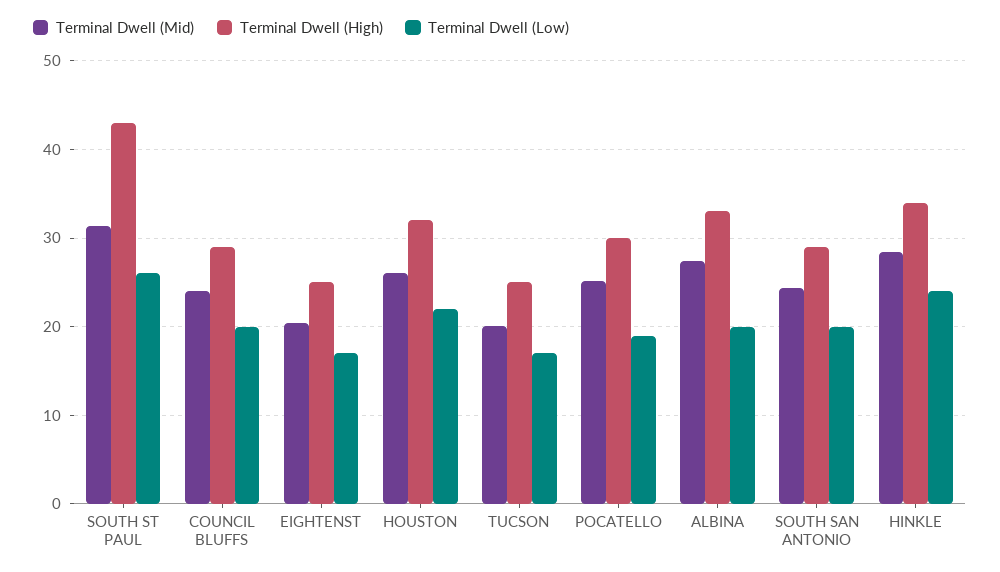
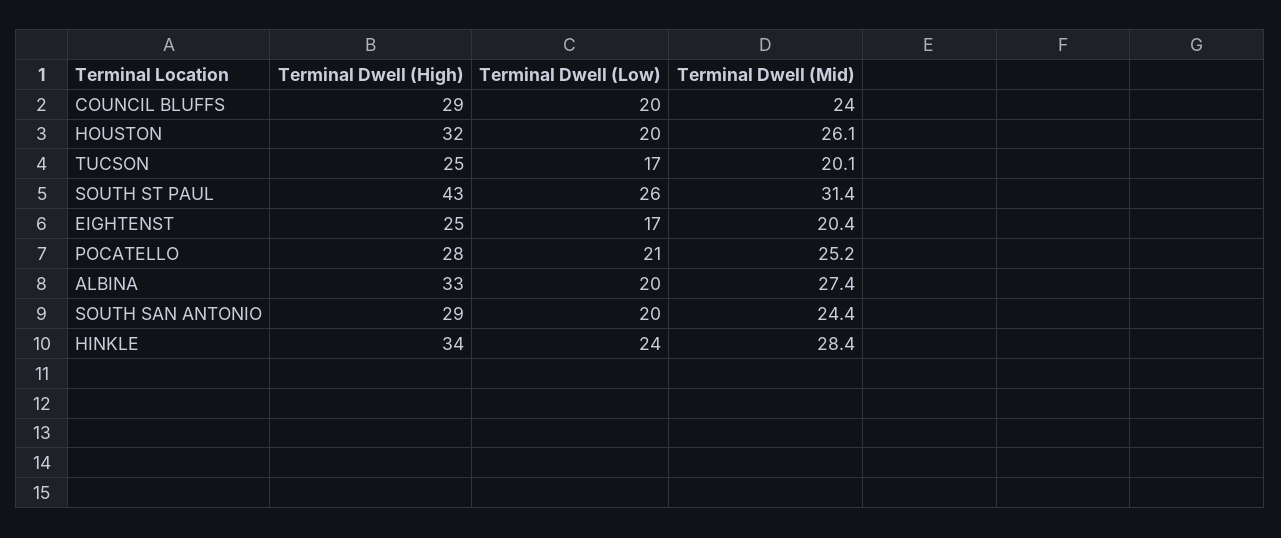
Terminal Dwell (Low), HOUSTON: 22 -> 20
Terminal Dwell (High), POCATELLO: 30 -> 28
Terminal Dwell (Low), POCATELLO: 19 -> 21

